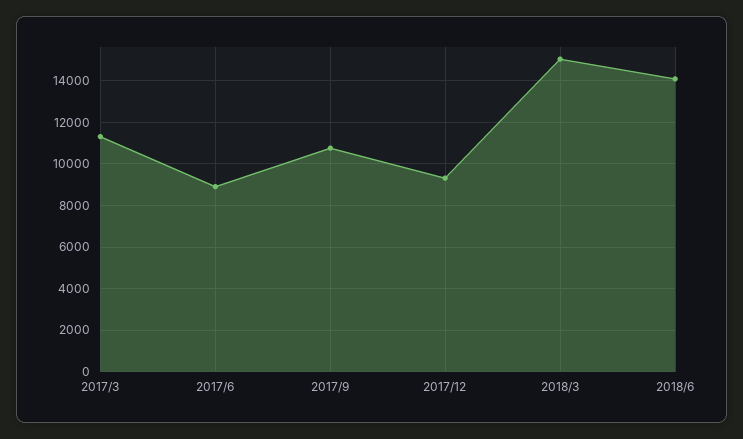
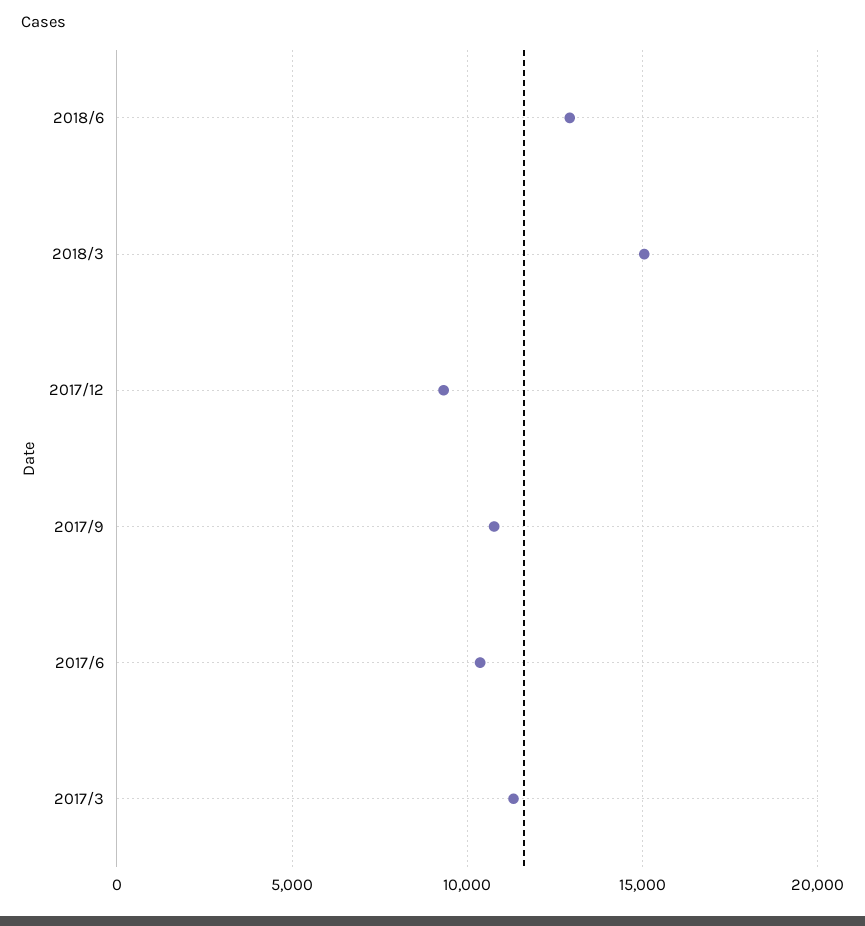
2017/6: 9000 -> 10500
2018/6: 14000 -> 13000

